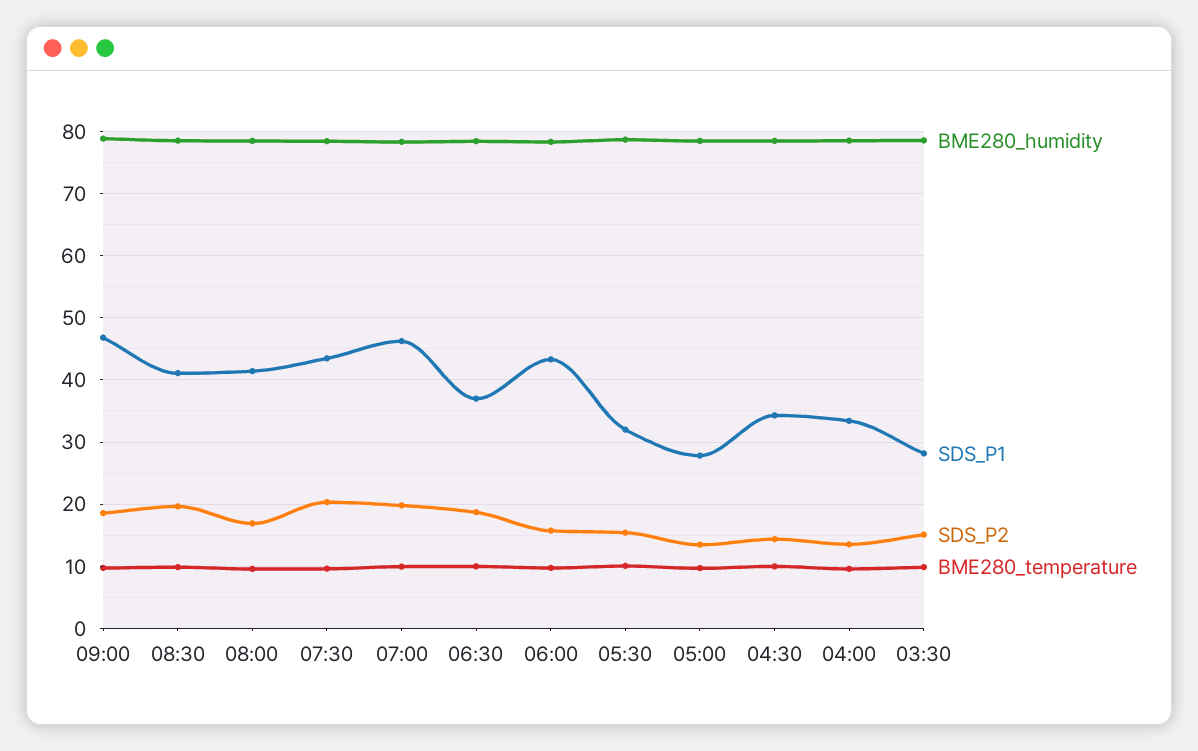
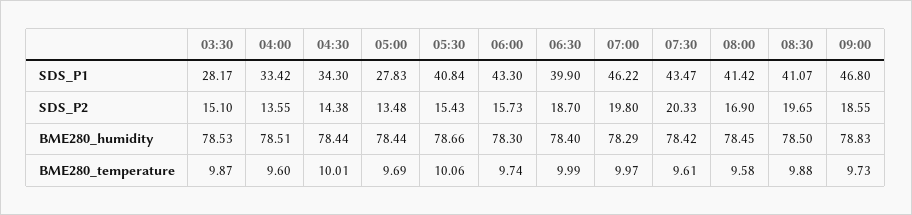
SDS_P1, 06:30: 37 -> 39.9
SDS_P1, 05:30: 32 -> 40.84

